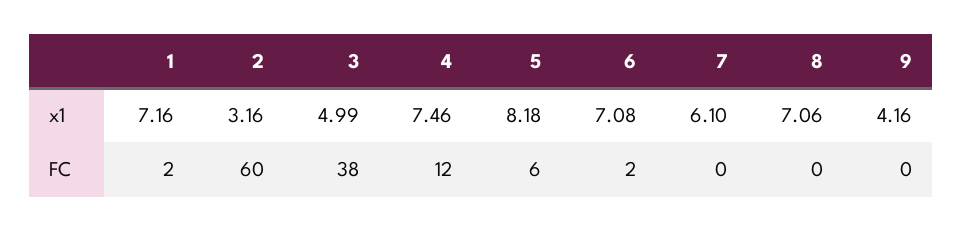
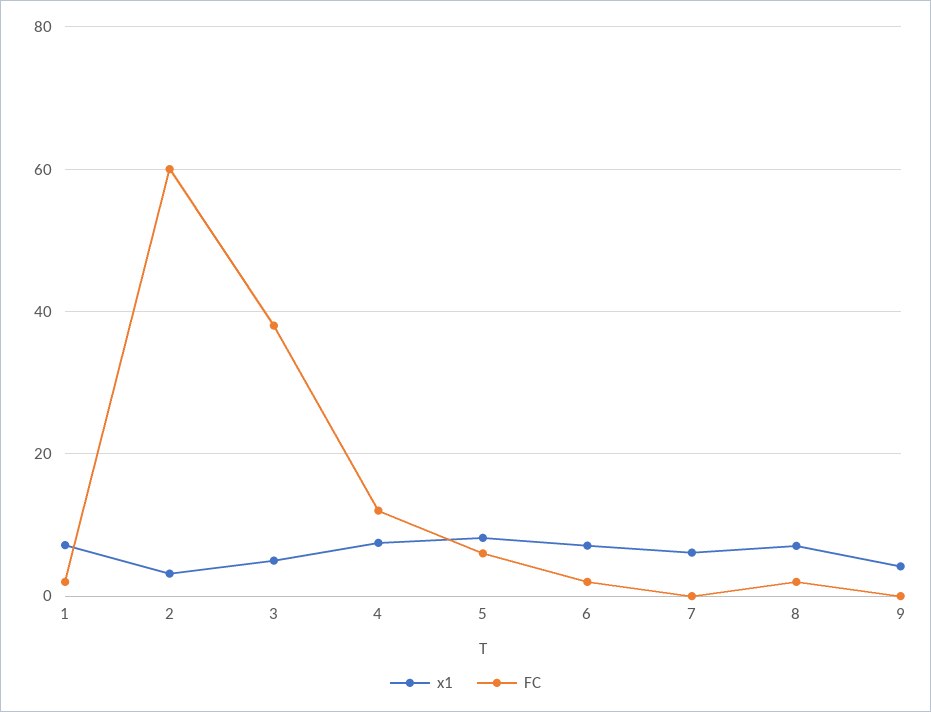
FC, 8: 0 -> 2

